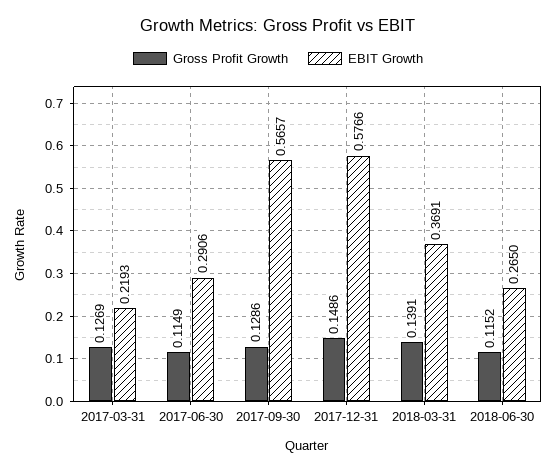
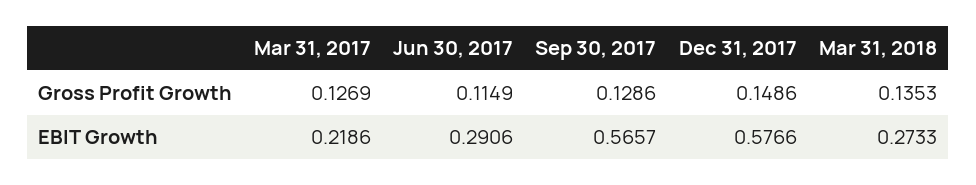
EBIT Growth, 2017-03-31: 0.2193 -> 0.2186
Gross Profit Growth, 2018-03-31: 0.1391 -> 0.1353
EBIT Growth, 2018-03-31: 0.3691 -> 0.2733
Gross Profit Growth, 2018-06-30: 0.1152 -> none
EBIT Growth, 2018-06-30: 0.265 -> none

